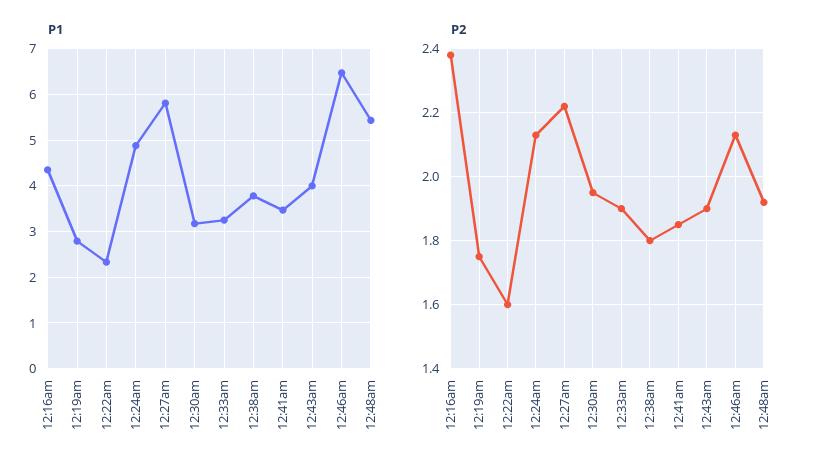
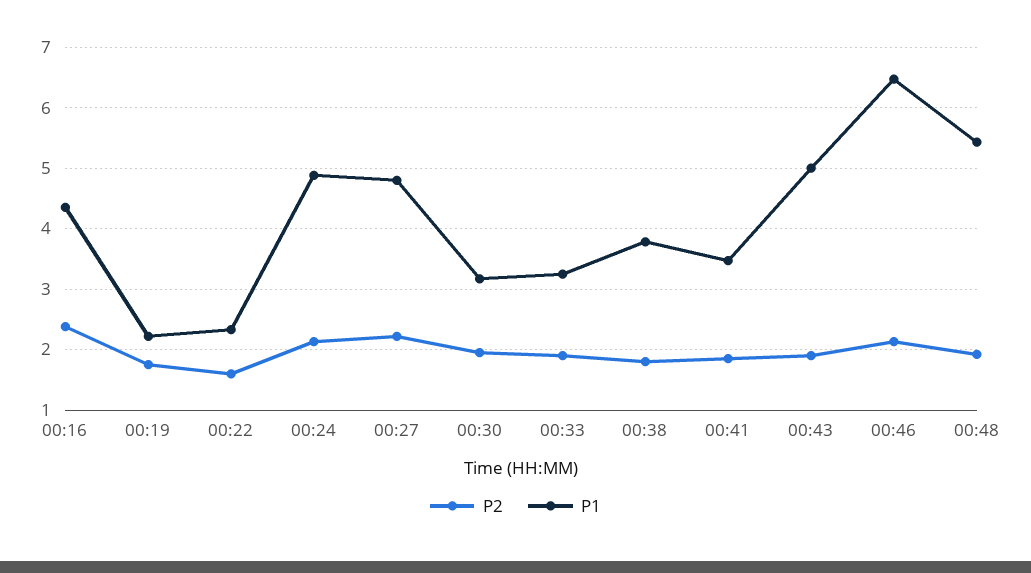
P1, 12:19am: 2.8 -> 2.2
P1, 12:27am: 5.8 -> 4.8
P1, 12:43am: 4 -> 5

